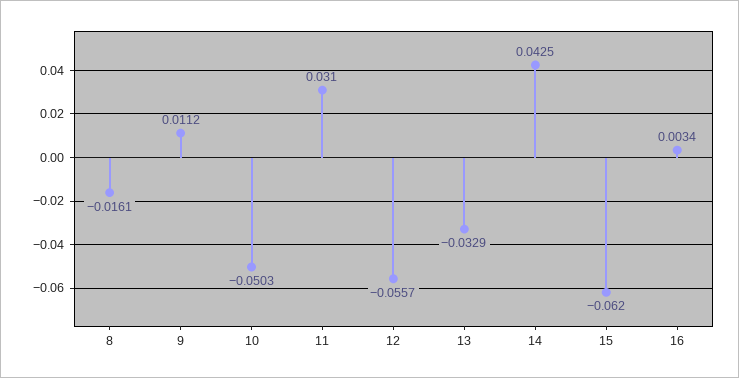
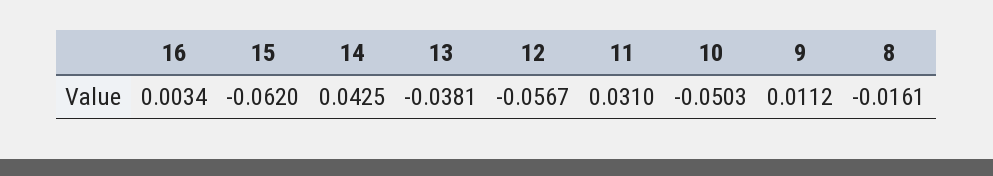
12: -0.0557 -> -0.0567
13: -0.0329 -> -0.0381

